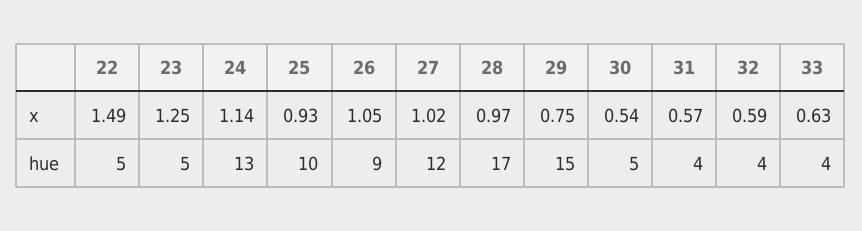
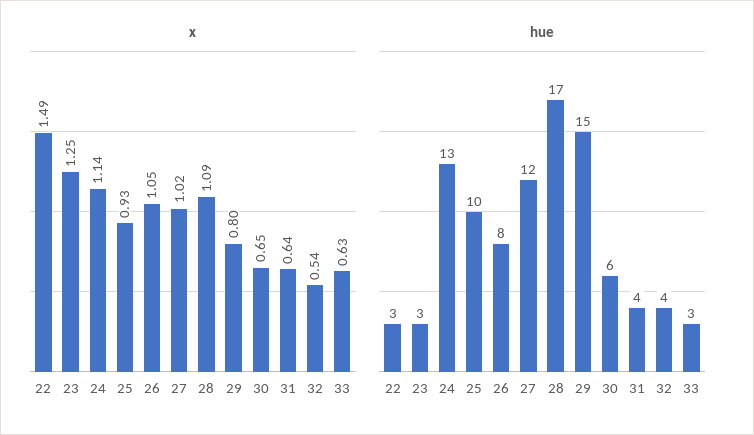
x, 28: 0.97 -> 1.09
x, 29: 0.75 -> 0.8
x, 30: 0.54 -> 0.65
x, 31: 0.57 -> 0.64
x, 32: 0.59 -> 0.54
hue, 22: 5 -> 3
hue, 23: 5 -> 3
hue, 26: 9 -> 8
hue, 30: 5 -> 6
hue, 33: 4 -> 3

